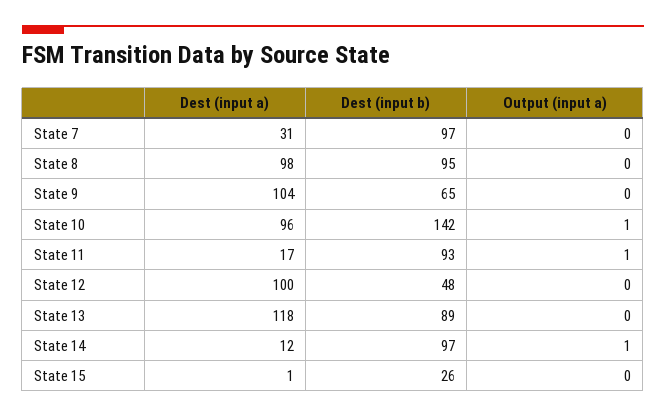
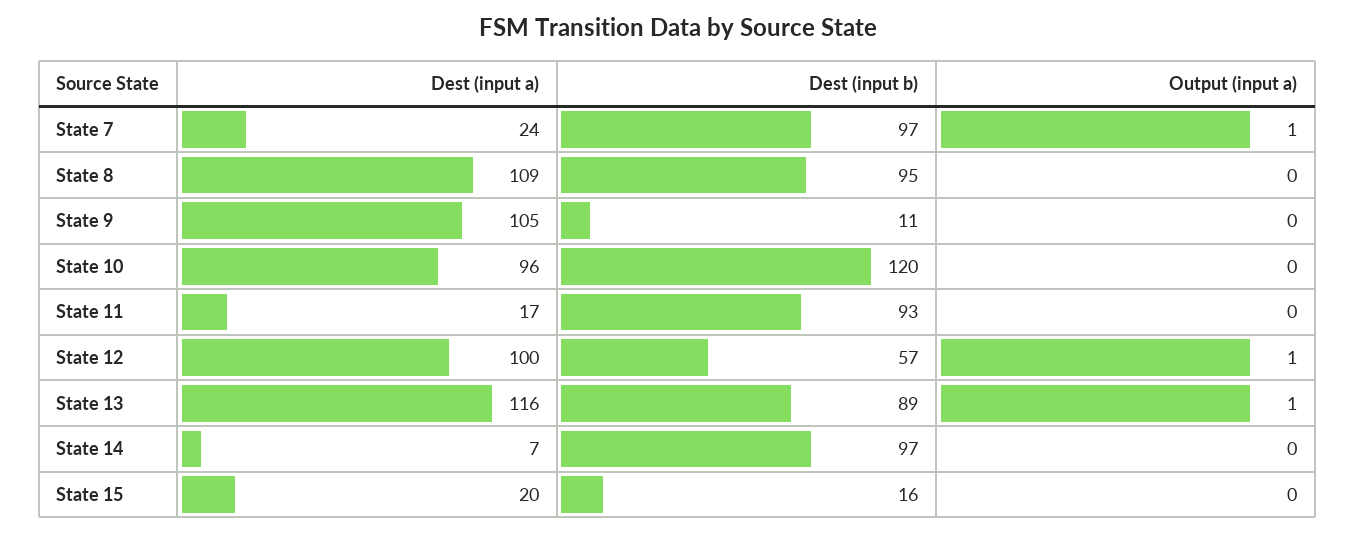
Dest (input a), State 7: 31 -> 24
Output (input a), State 7: 0 -> 1
Dest (input a), State 8: 98 -> 109
Dest (input a), State 9: 104 -> 105
Dest (input b), State 9: 65 -> 11
Dest (input b), State 10: 142 -> 120
Output (input a), State 10: 1 -> 0
Output (input a), State 11: 1 -> 0
Dest (input b), State 12: 48 -> 57
Output (input a), State 12: 0 -> 1
Dest (input a), State 13: 118 -> 116
Output (input a), State 13: 0 -> 1
Dest (input a), State 14: 12 -> 7
Output (input a), State 14: 1 -> 0
Dest (input a), State 15: 1 -> 20
Dest (input b), State 15: 26 -> 16

